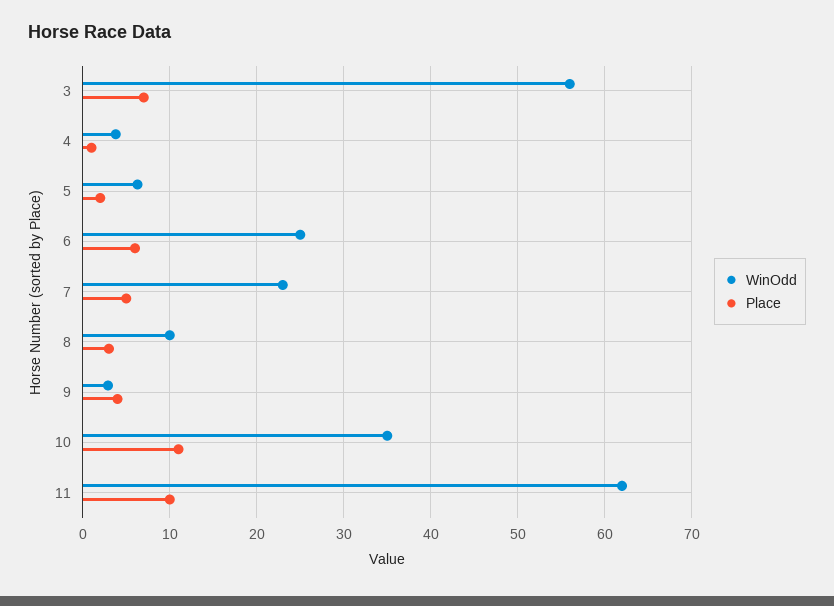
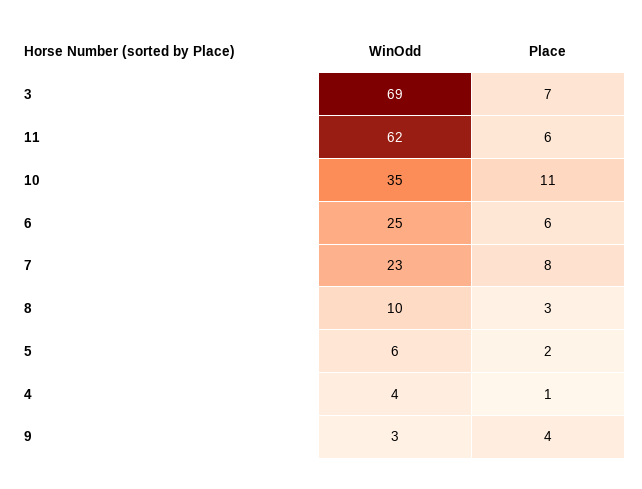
WinOdd, 3: 56 -> 69
Place, 7: 5 -> 8
Place, 11: 10 -> 6

